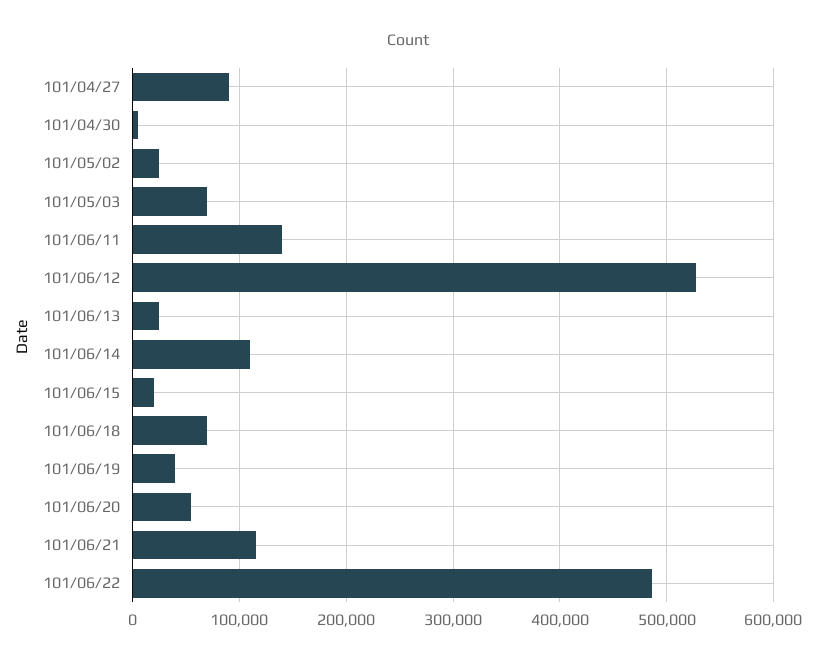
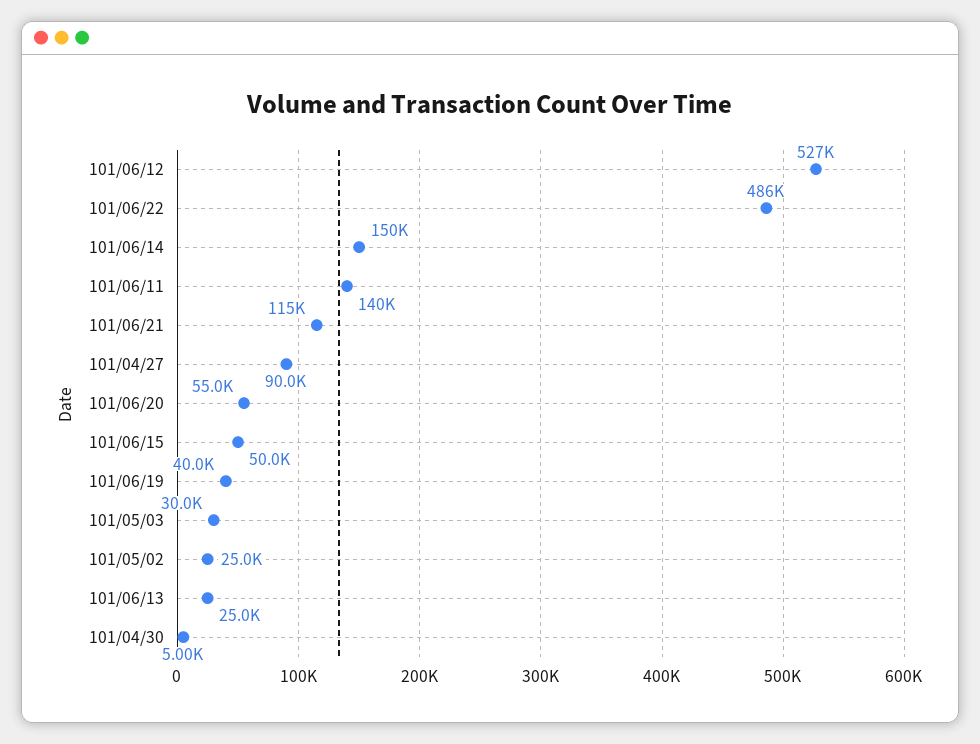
101/05/03: 70000 -> 30000
101/06/14: 110000 -> 150000
101/06/15: 20000 -> 50000
101/06/18: 70000 -> none

